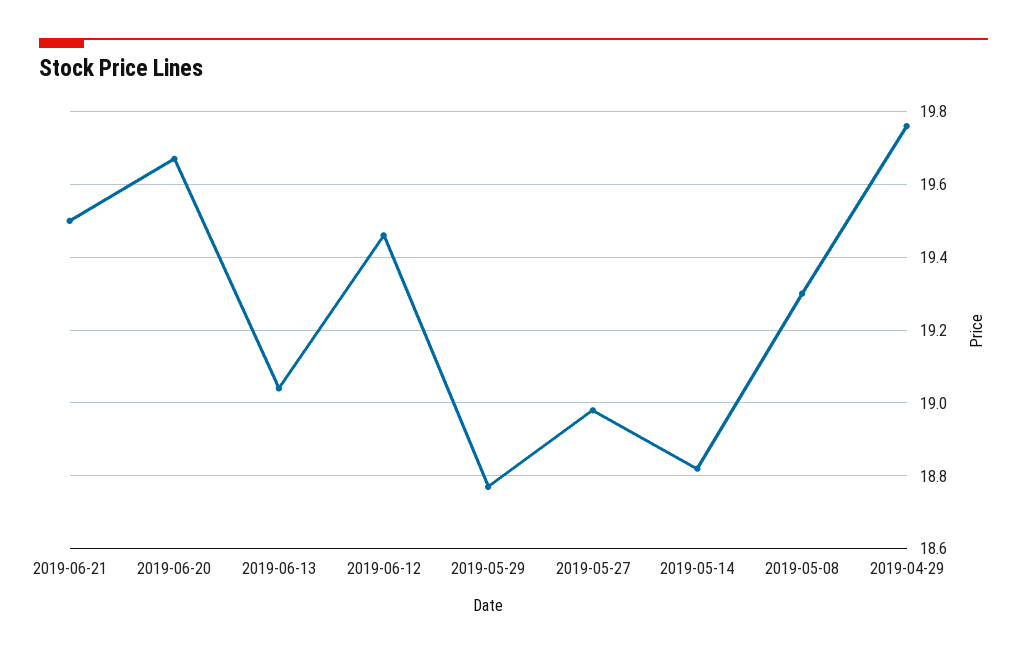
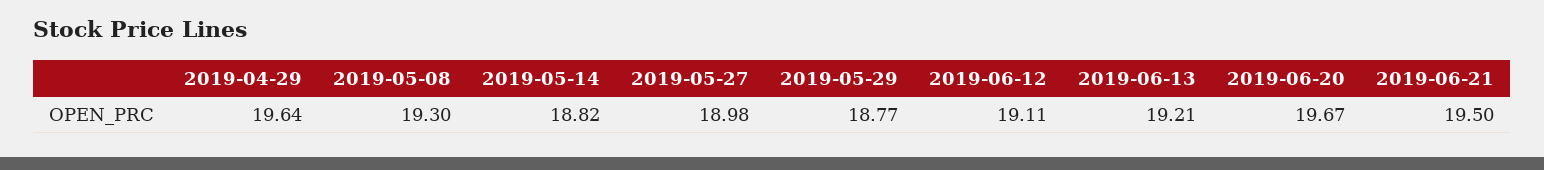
2019-06-13: 19.05 -> 19.21
2019-06-12: 19.45 -> 19.11
2019-04-29: 19.75 -> 19.64

